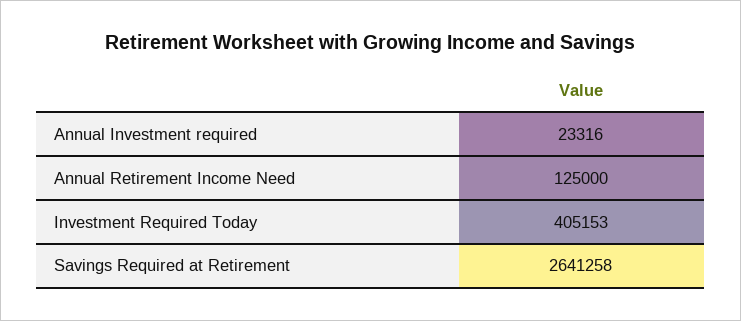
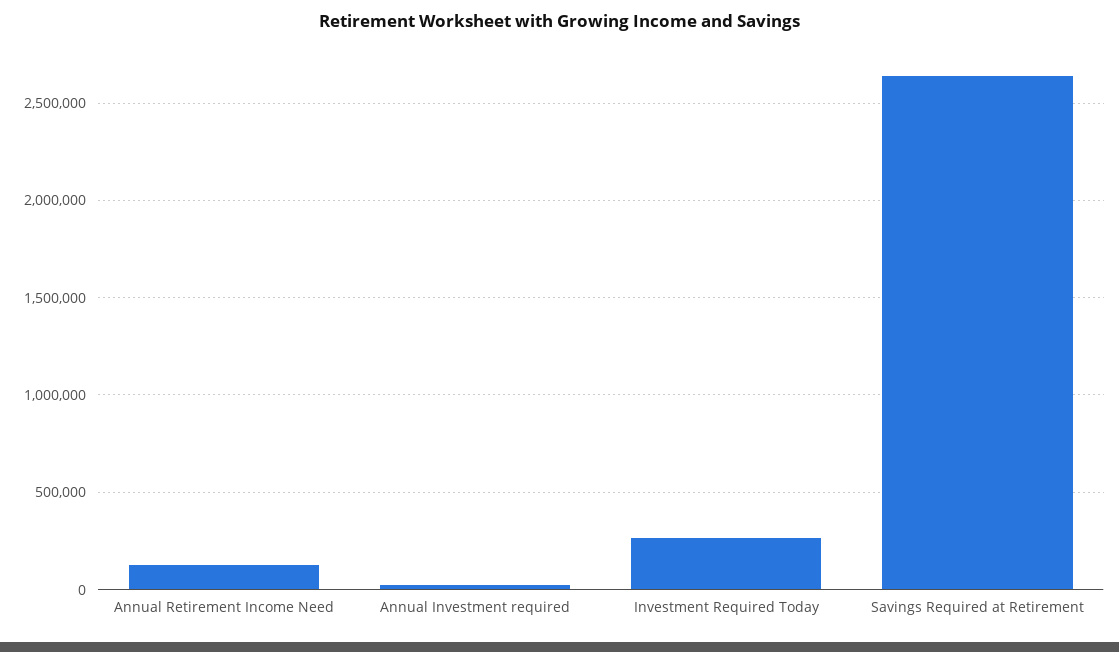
Investment Required Today: 405153 -> 250000

